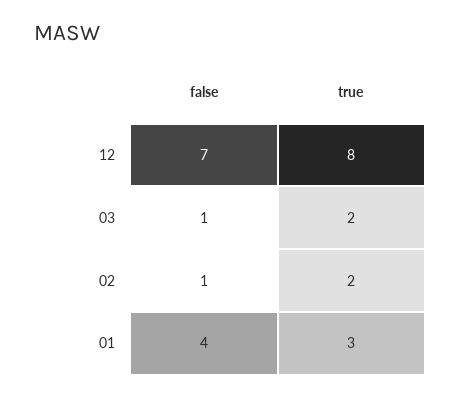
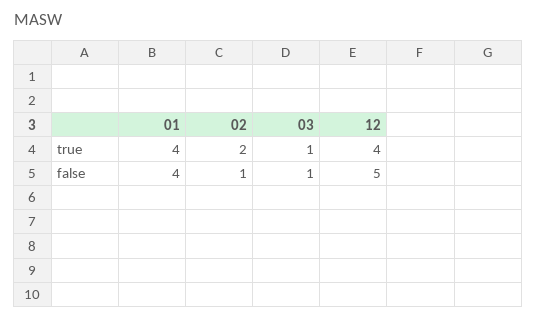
false, 12: 7 -> 5
true, 12: 8 -> 4
true, 03: 2 -> 1
true, 01: 3 -> 4

